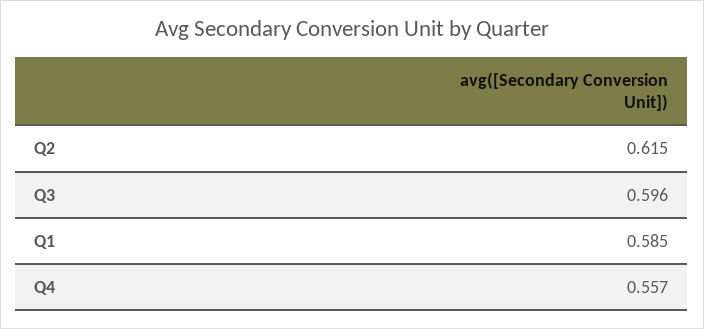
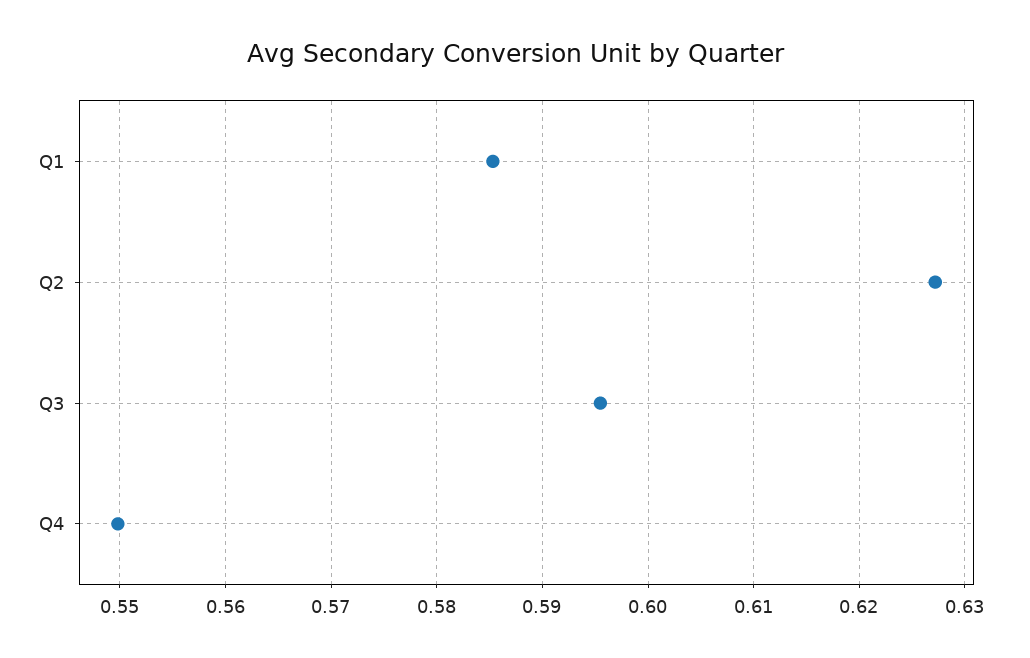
Q2: 0.615 -> 0.627
Q4: 0.557 -> 0.55

